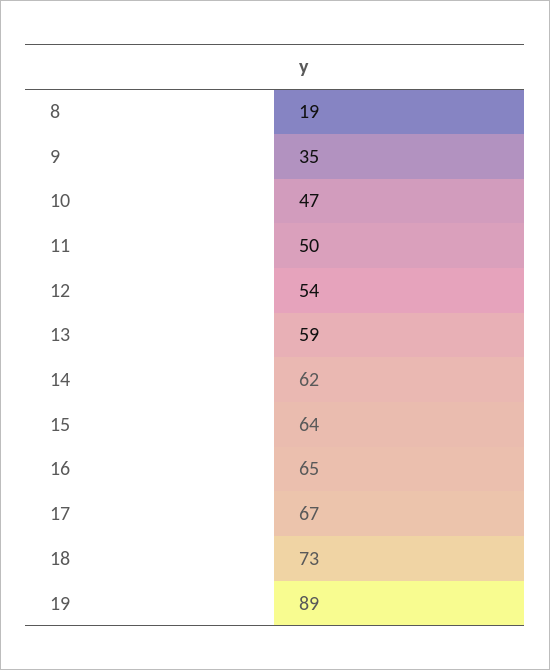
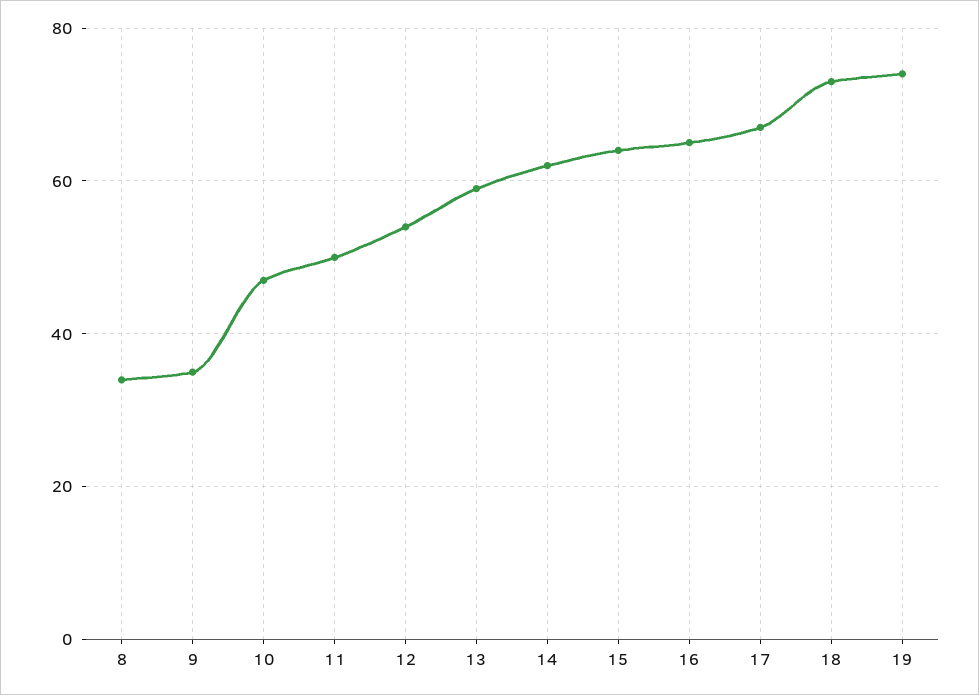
8: 19 -> 35
19: 89 -> 75

